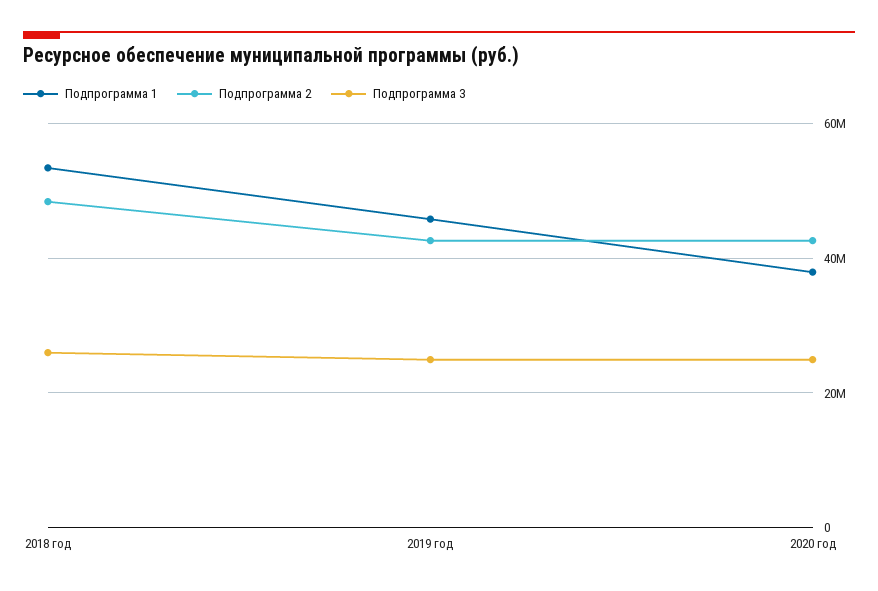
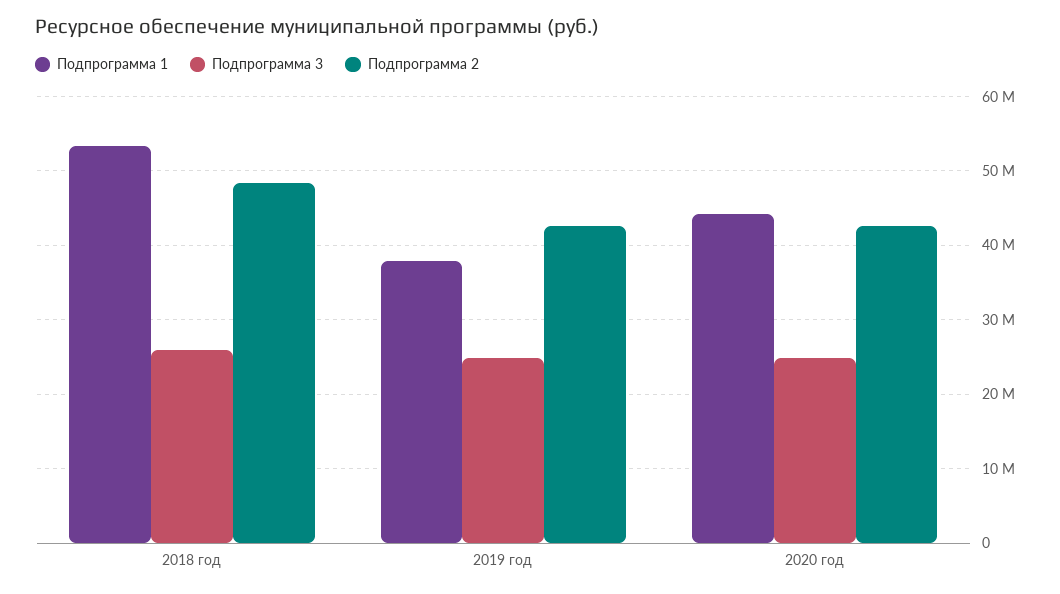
Подпрограмма 1, 2019 год: 46000000 -> 38000000
Подпрограмма 1, 2020 год: 38000000 -> 44000000

